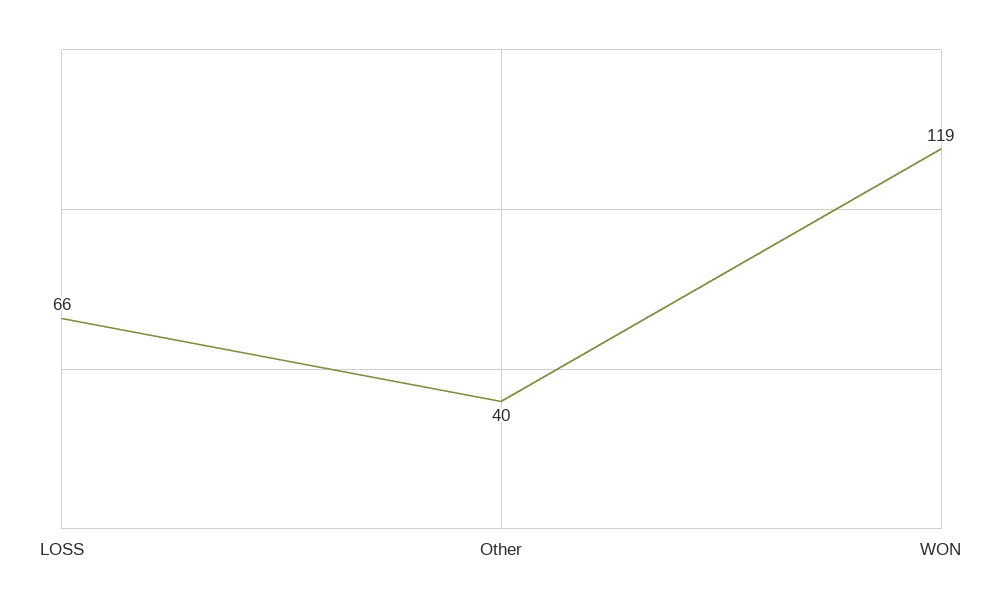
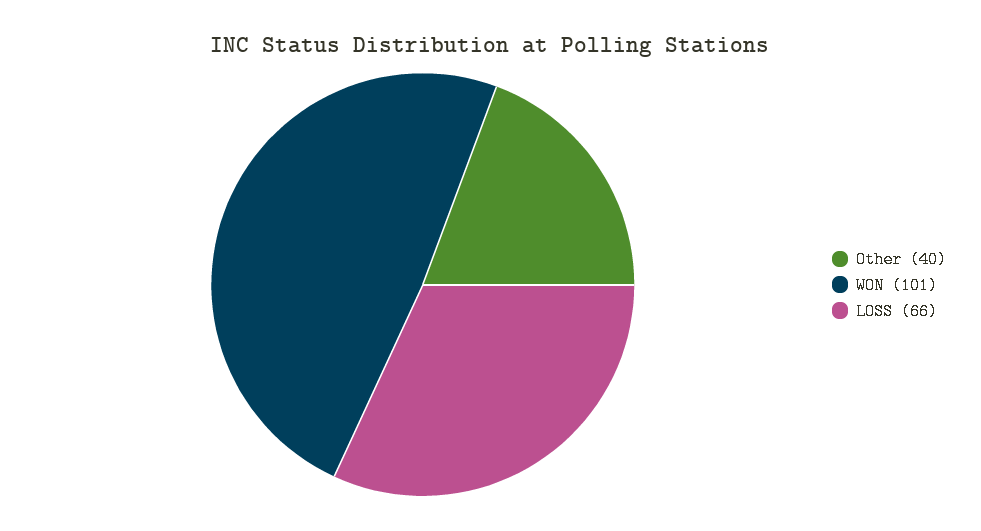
WON: 119 -> 101

